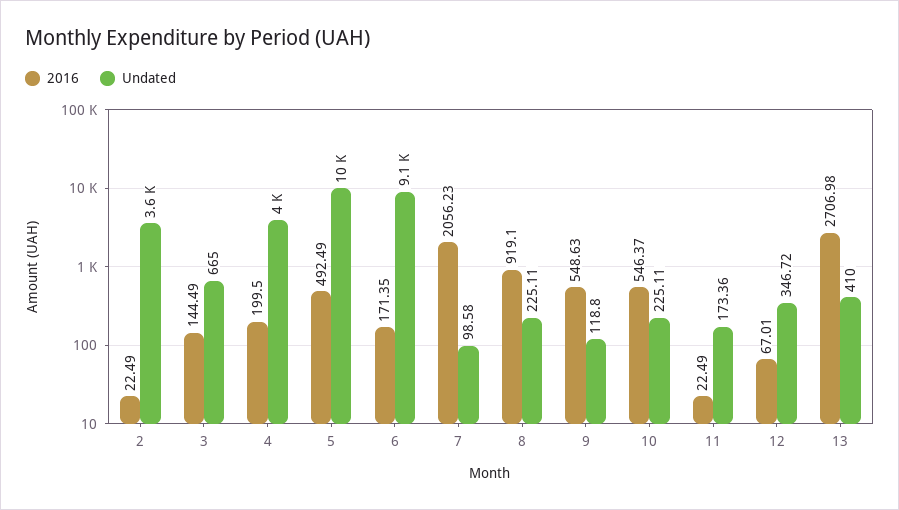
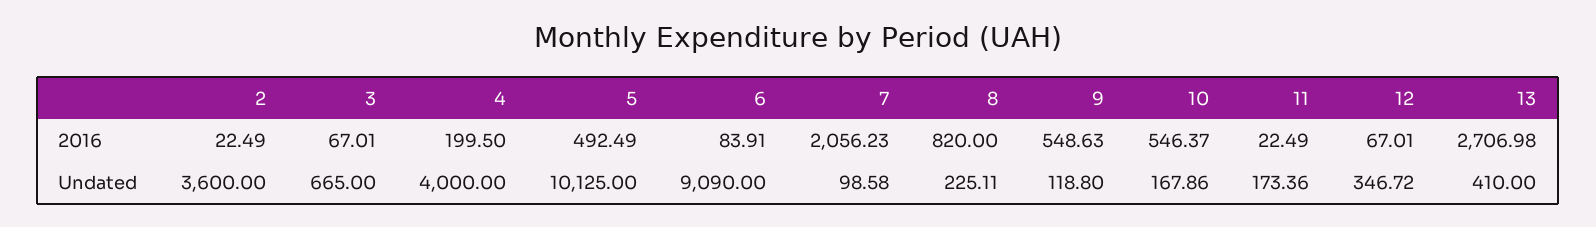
2016, 3: 144.49 -> 67.01
2016, 6: 171.35 -> 83.91
2016, 8: 919.1 -> 820
Undated, 10: 225.11 -> 167.86

